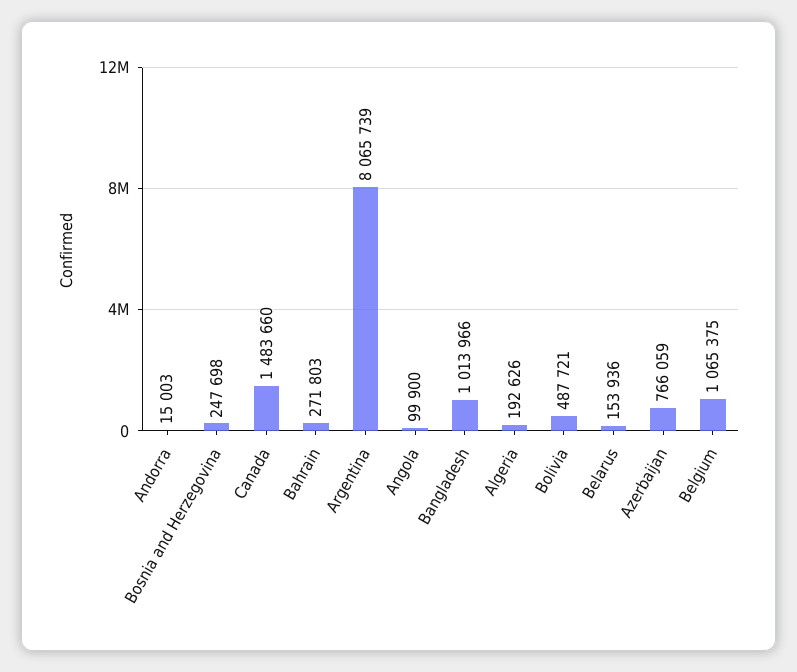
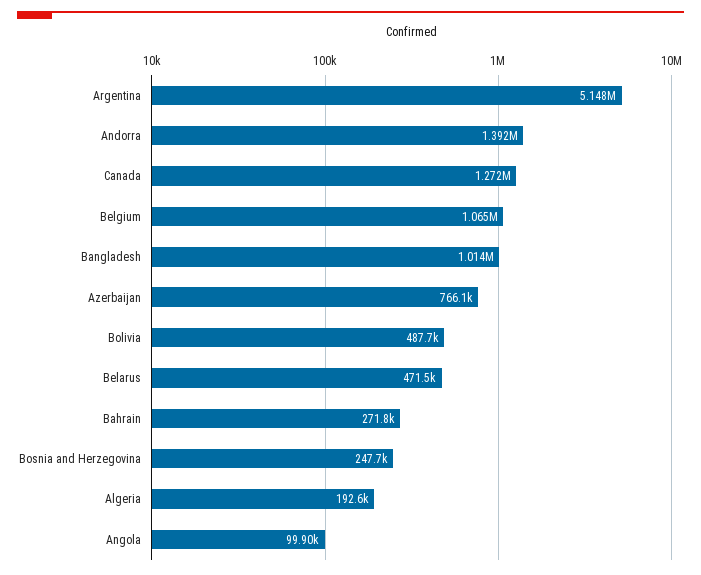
Andorra: 15003 -> 1392000
Canada: 1483660 -> 1272000
Argentina: 8065739 -> 5148000
Belarus: 153936 -> 471500

